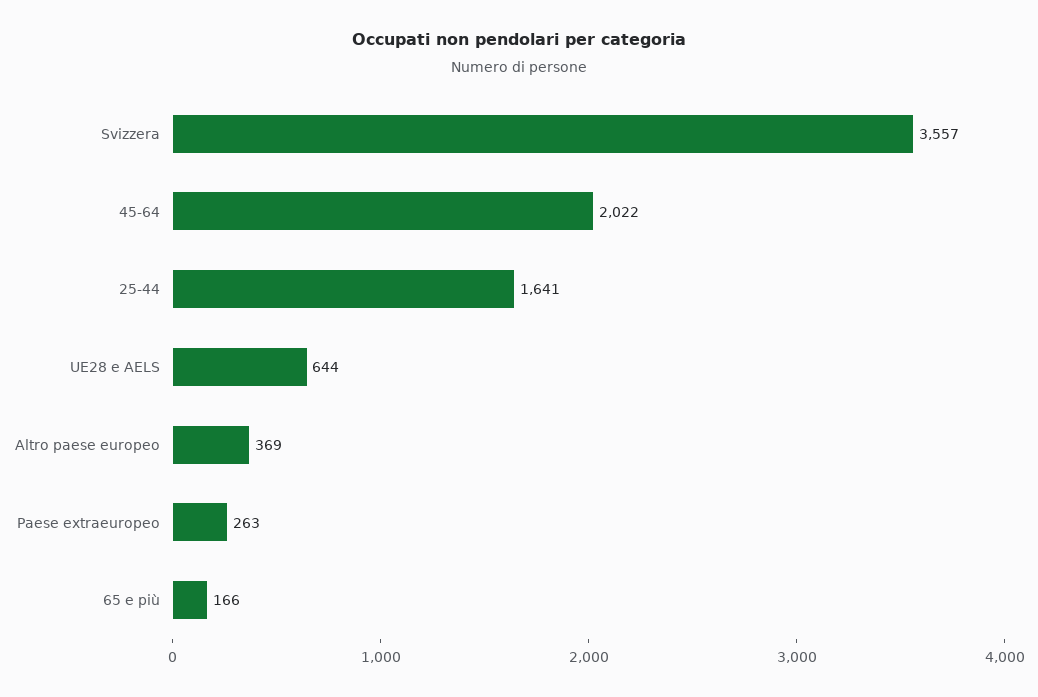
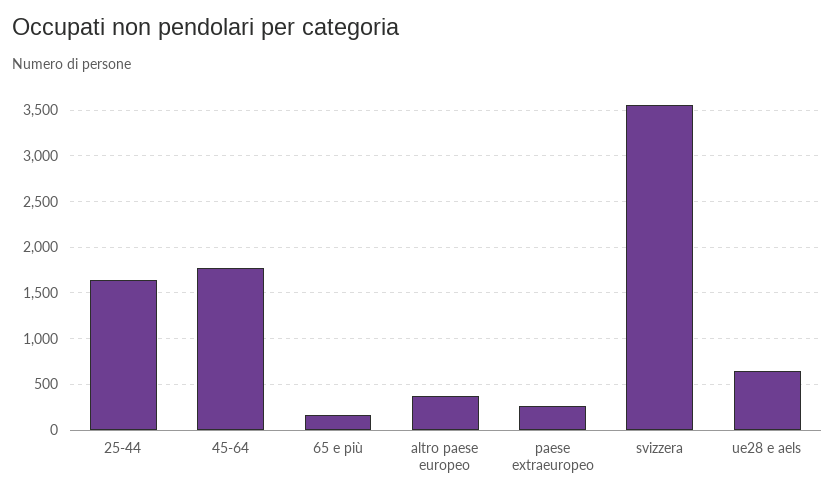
45-64: 2022 -> 1800

